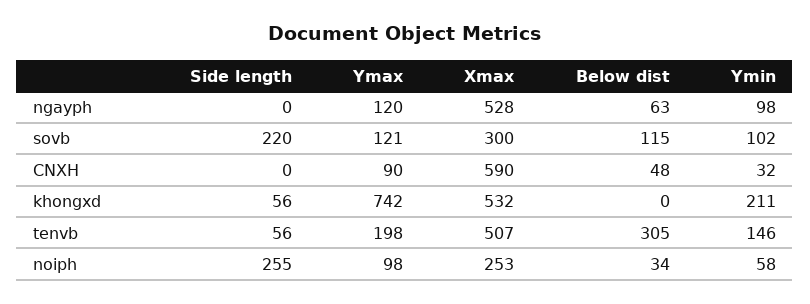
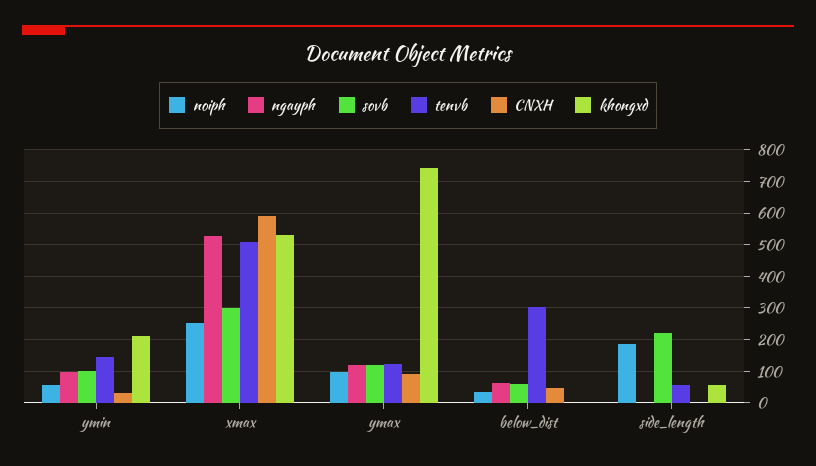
sovb, Below dist: 115 -> 60
tenvb, Ymax: 198 -> 120
noiph, Side length: 255 -> 180

